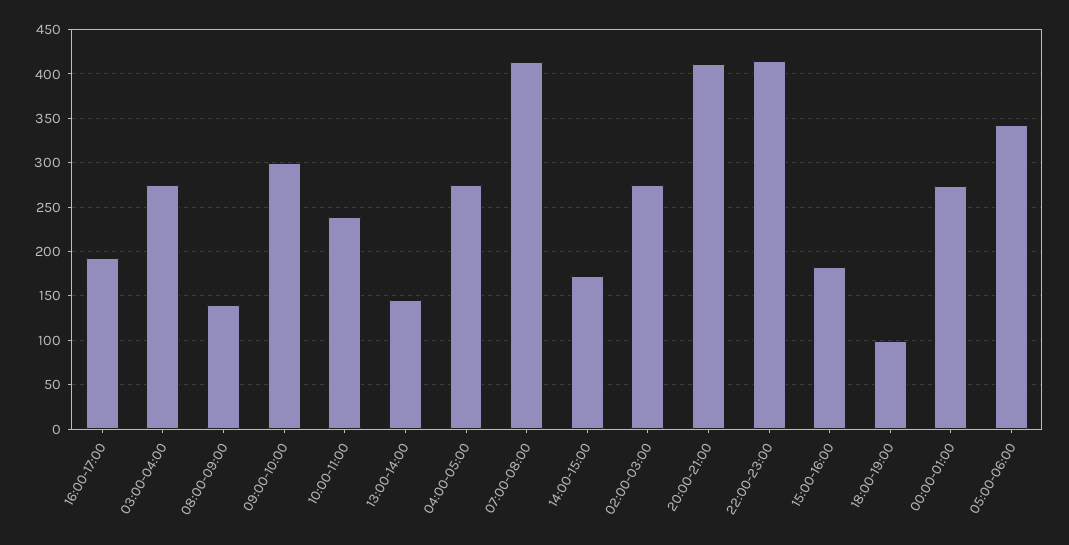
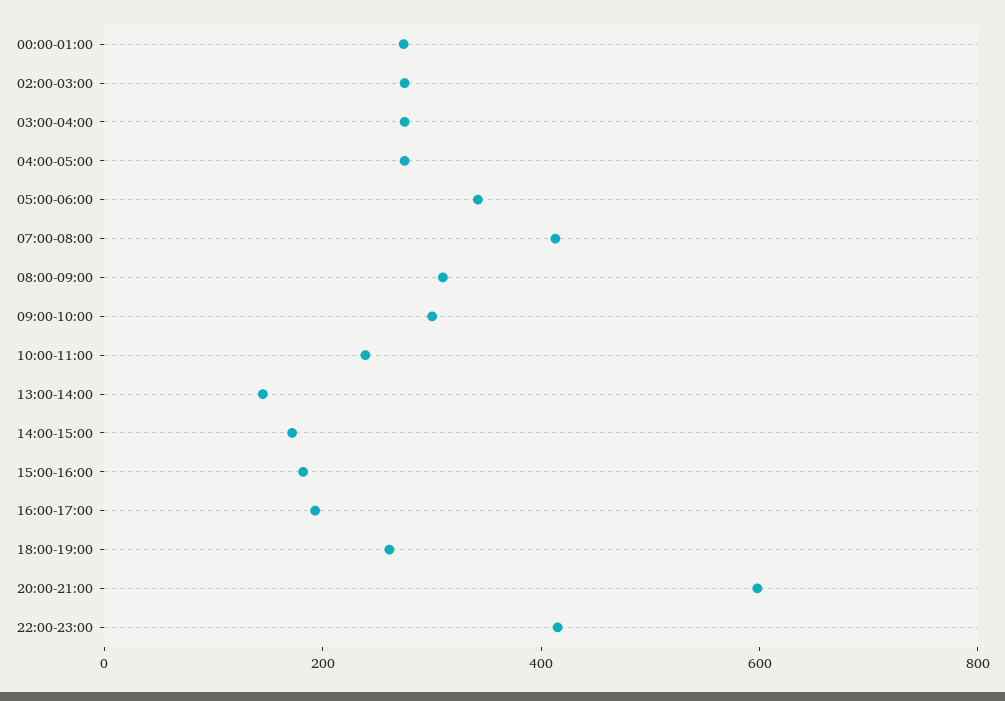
08:00-09:00: 140 -> 300
20:00-21:00: 410 -> 600
18:00-19:00: 100 -> 250

